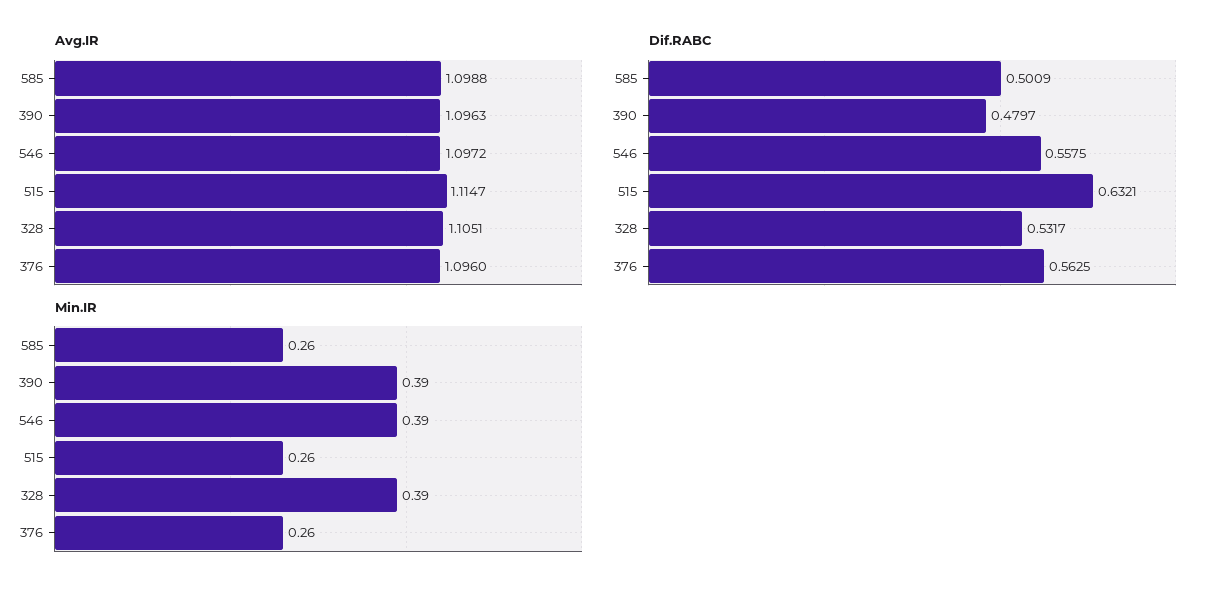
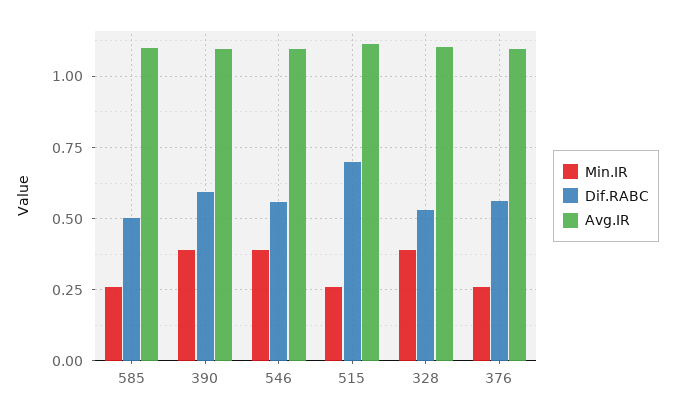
Dif.RABC, 390: 0.4797 -> 0.6
Dif.RABC, 515: 0.6321 -> 0.7

